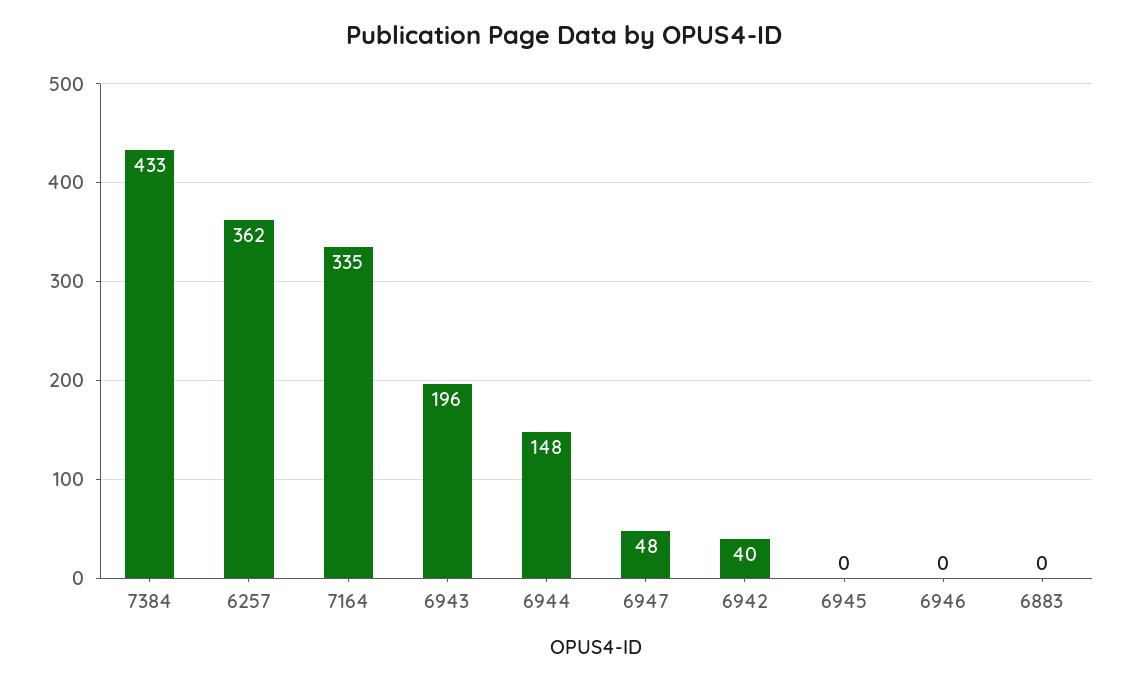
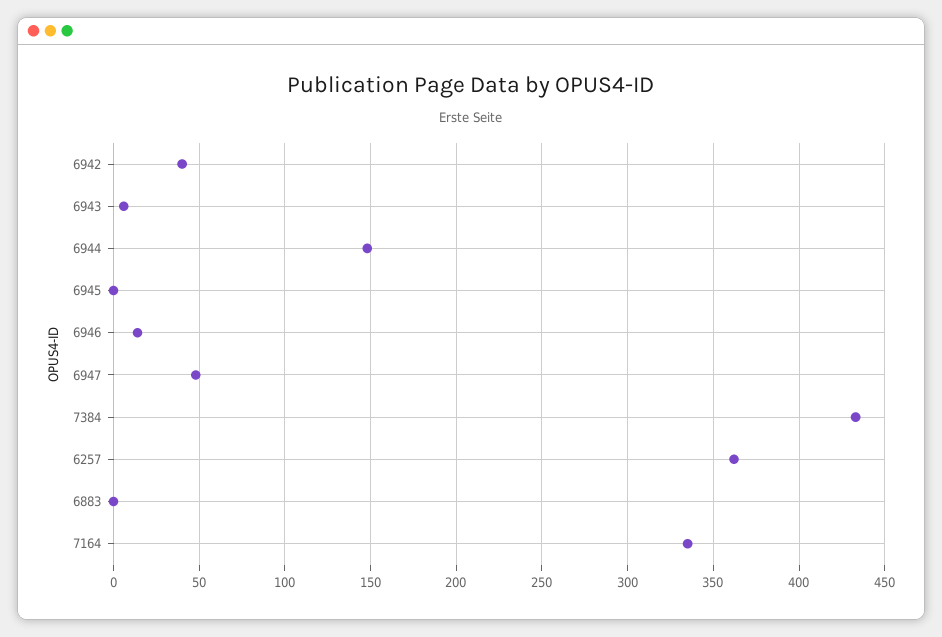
6943: 196 -> 5
6946: 0 -> 15

